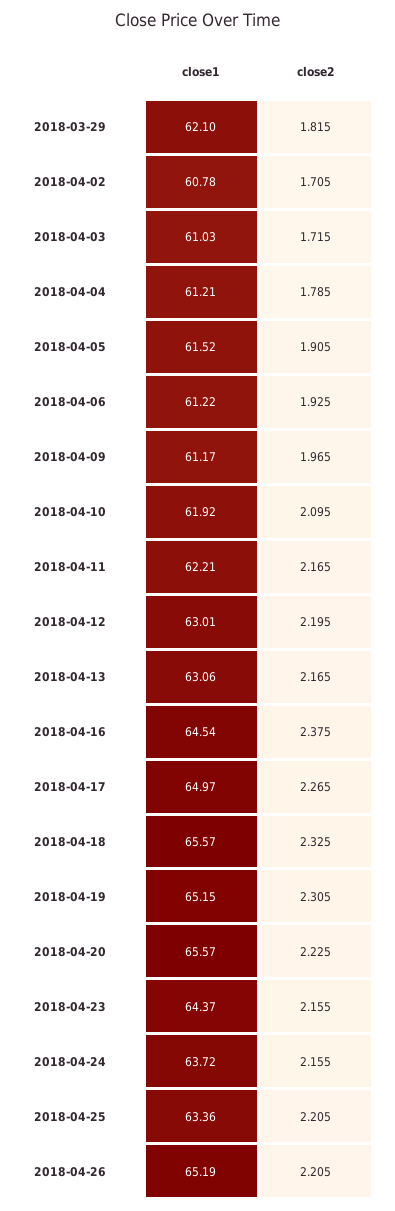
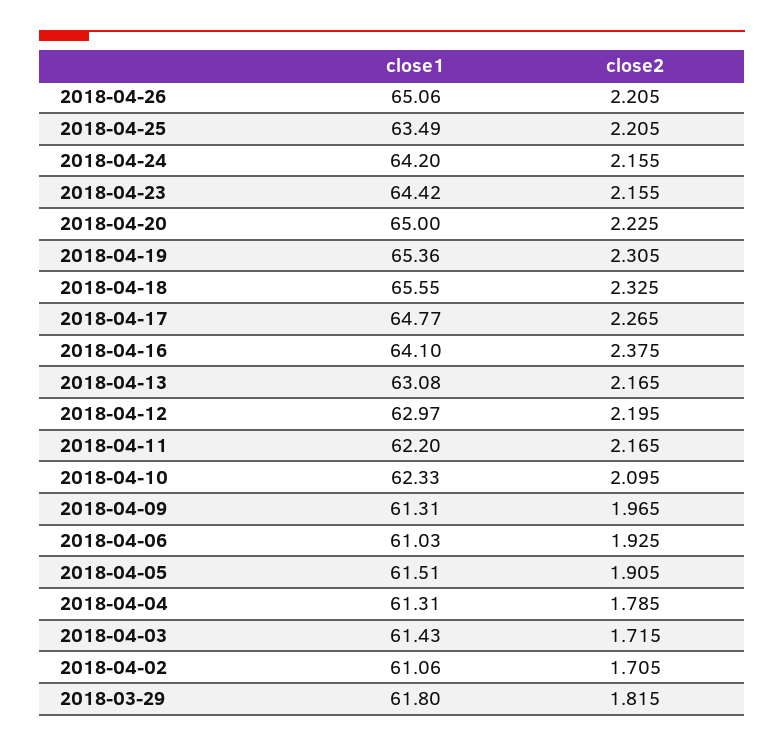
close1, 2018-03-29: 62.1 -> 61.8
close1, 2018-04-02: 60.78 -> 61.06
close1, 2018-04-03: 61.03 -> 61.43
close1, 2018-04-04: 61.21 -> 61.31
close1, 2018-04-05: 61.52 -> 61.51
close1, 2018-04-06: 61.22 -> 61.03
close1, 2018-04-09: 61.17 -> 61.31
close1, 2018-04-10: 61.92 -> 62.33
close1, 2018-04-11: 62.21 -> 62.2
close1, 2018-04-12: 63.01 -> 62.97
close1, 2018-04-13: 63.06 -> 63.08
close1, 2018-04-16: 64.54 -> 64.1
close1, 2018-04-17: 64.97 -> 64.77
close1, 2018-04-18: 65.57 -> 65.55
close1, 2018-04-19: 65.15 -> 65.36
close1, 2018-04-20: 65.57 -> 65
close1, 2018-04-23: 64.37 -> 64.42
close1, 2018-04-24: 63.72 -> 64.2
close1, 2018-04-25: 63.36 -> 63.49
close1, 2018-04-26: 65.19 -> 65.06

